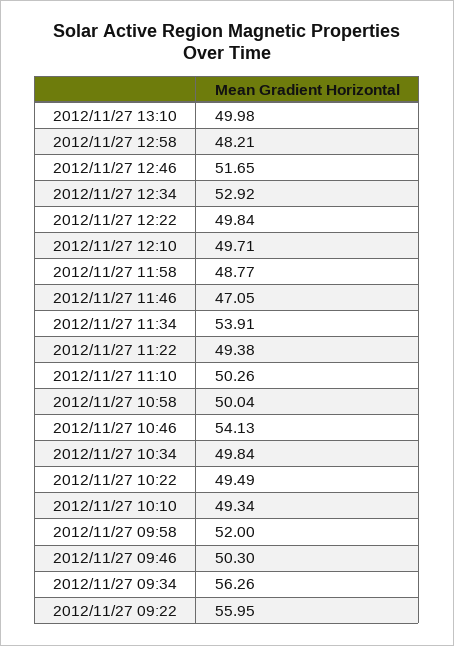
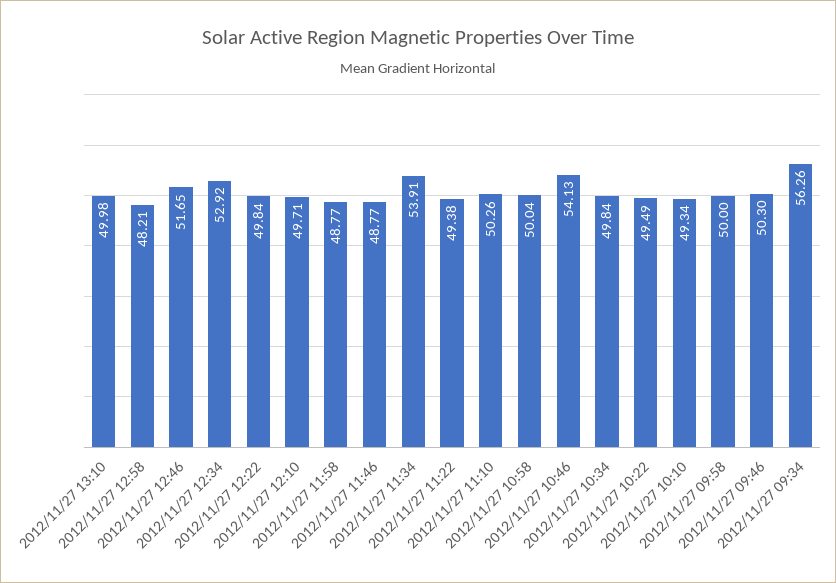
2012/11/27 11:46: 47.05 -> 48.77
2012/11/27 09:58: 52 -> 50
2012/11/27 09:22: 55.95 -> none

